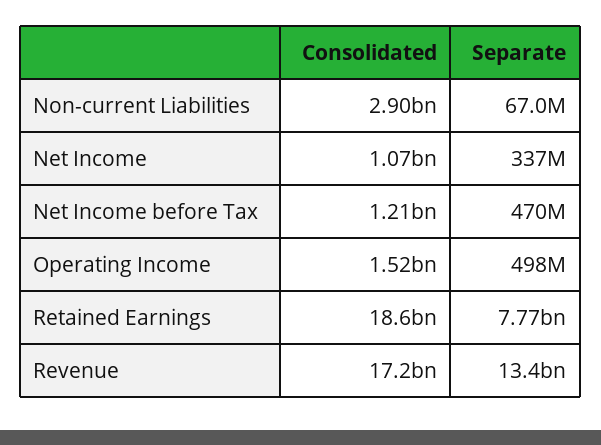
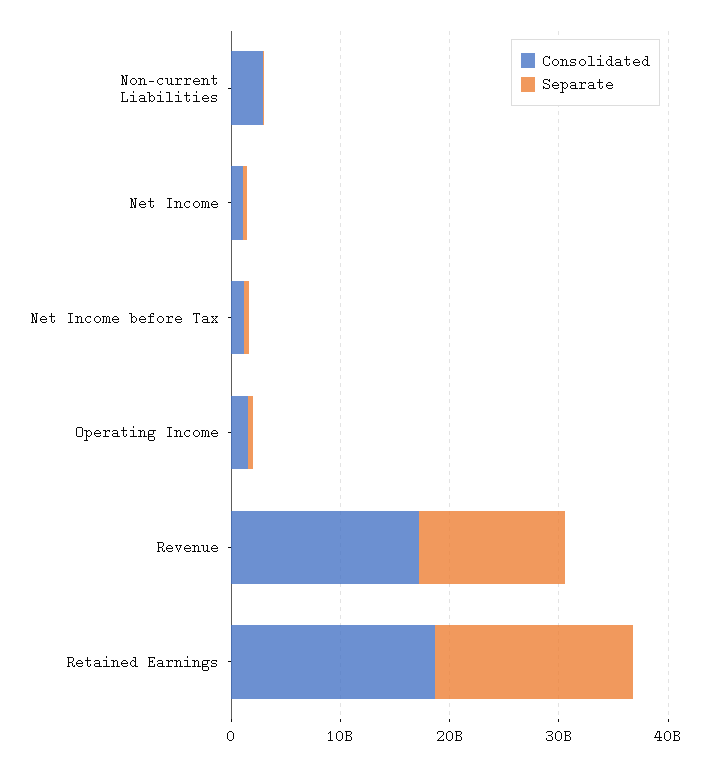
Separate, Retained Earnings: 7770000000 -> 18000000000

